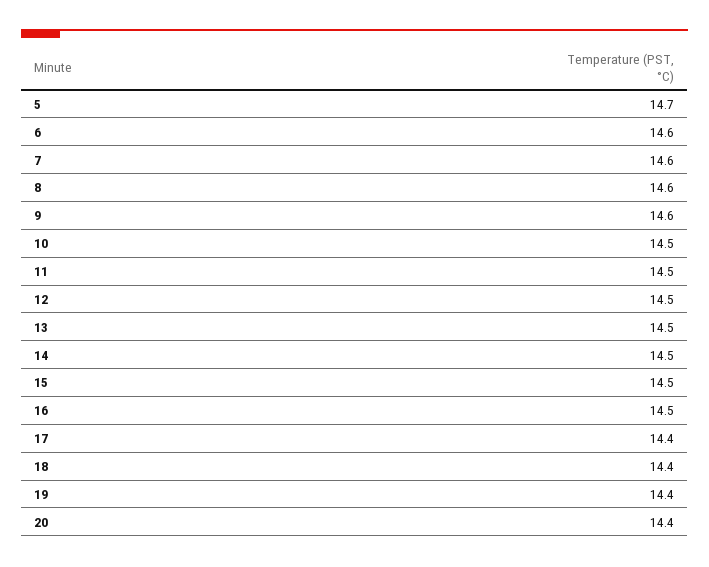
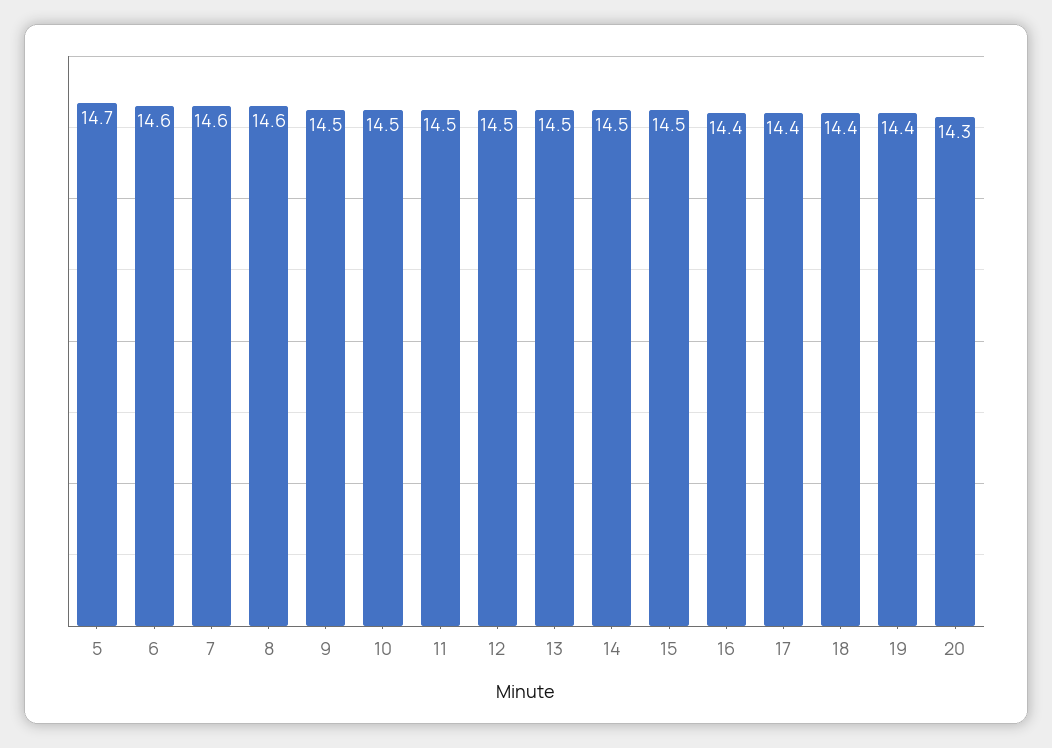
9: 14.6 -> 14.5
16: 14.5 -> 14.4
20: 14.4 -> 14.3

